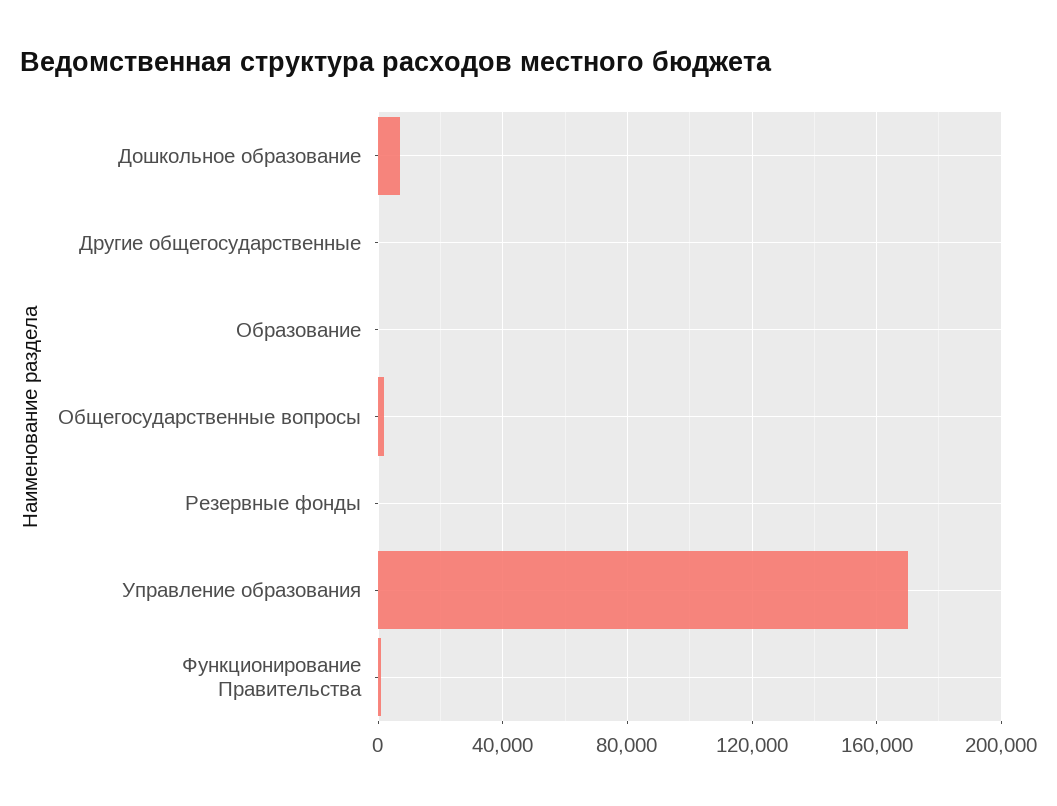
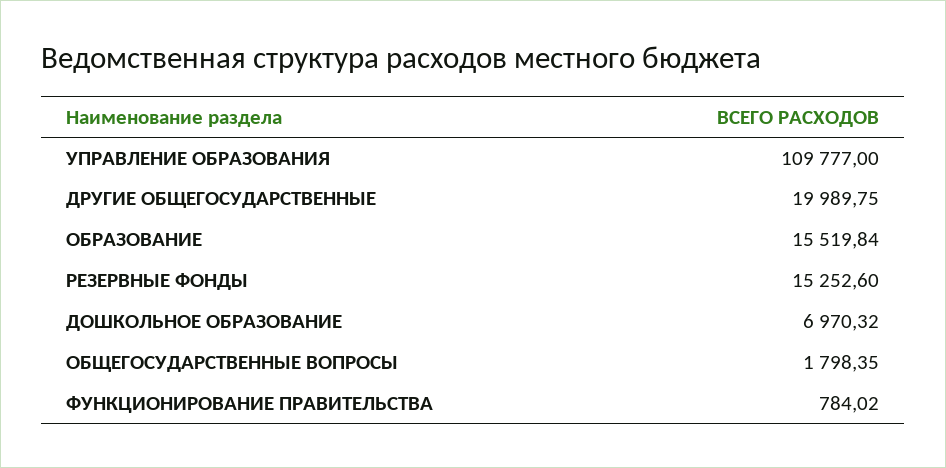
Другие общегосударственные: 0 -> 19989.75
Образование: 0 -> 15519.84
Резервные фонды: 0 -> 15252.6
Управление образования: 170000 -> 109777

